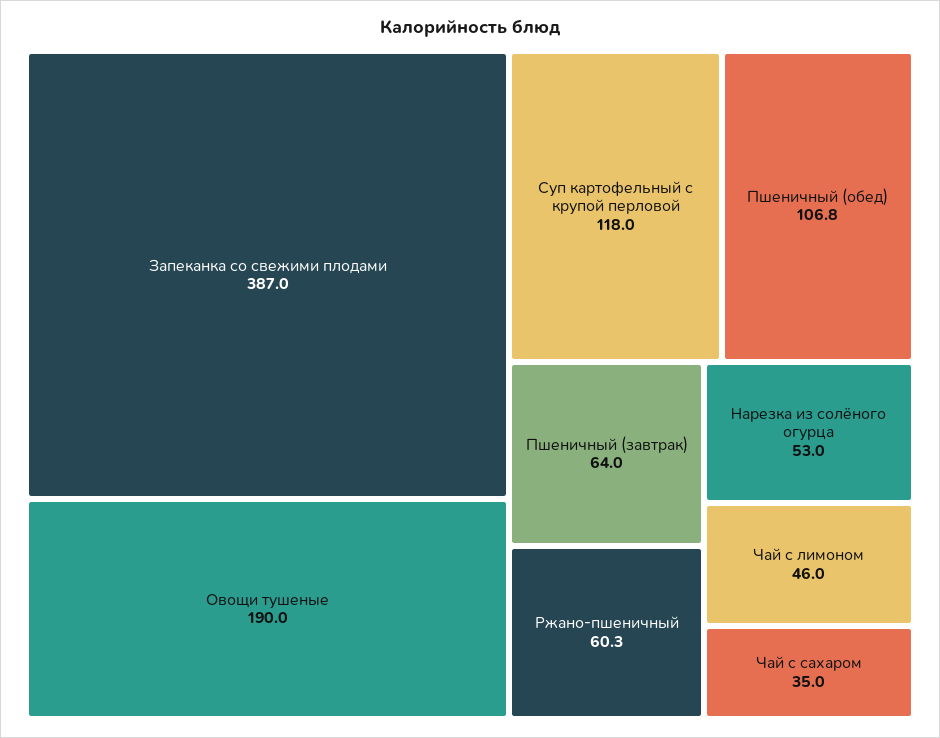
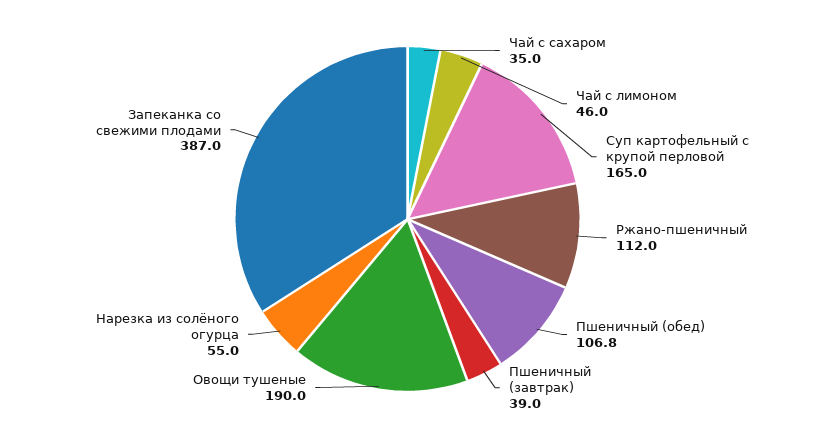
Суп картофельный с крупой перловой: 118 -> 165
Пшеничный (завтрак): 64 -> 39
Ржано-пшеничный: 60.3 -> 112
Нарезка из солёного огурца: 53 -> 55

